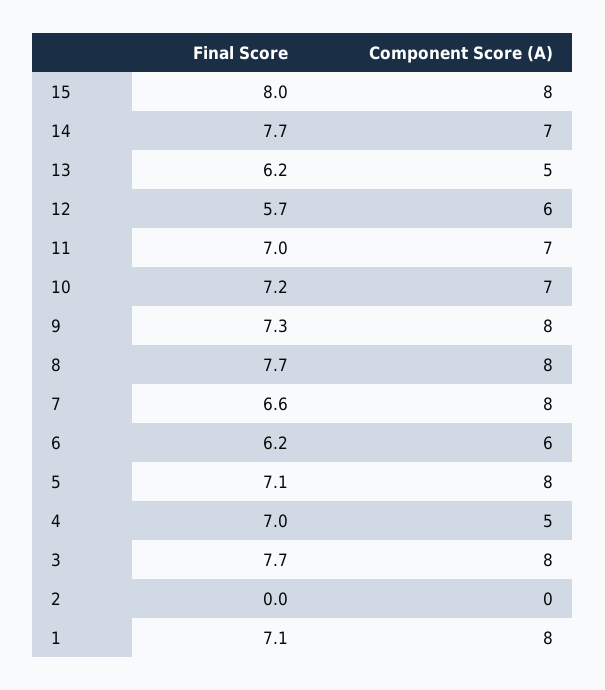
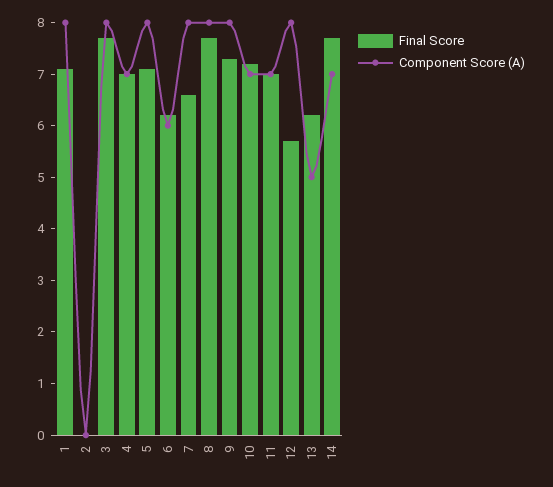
Final Score, 15: 8 -> none
Component Score (A), 15: 8 -> none
Component Score (A), 12: 6 -> 8
Component Score (A), 4: 5 -> 7

